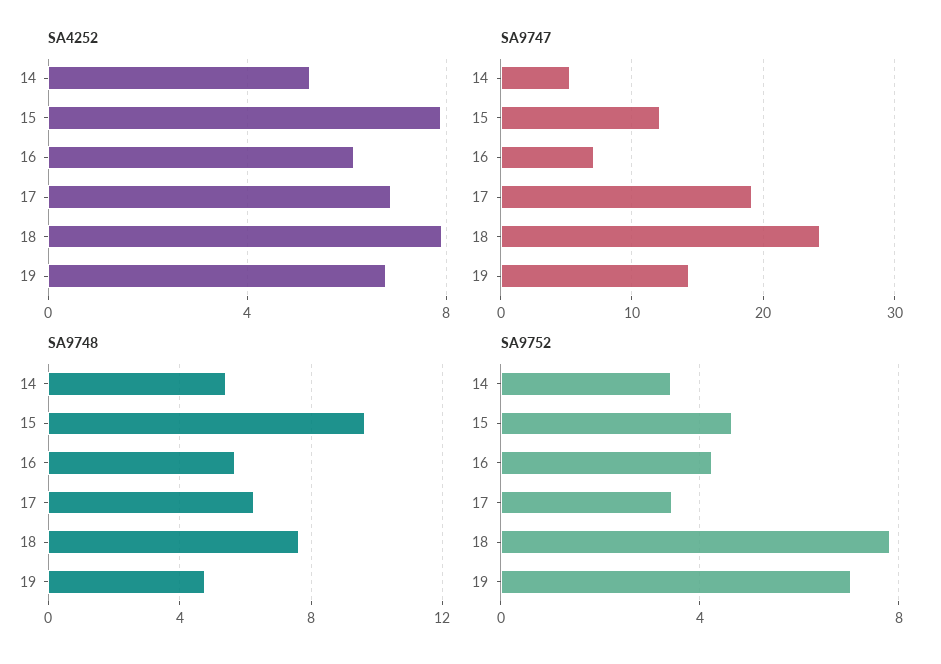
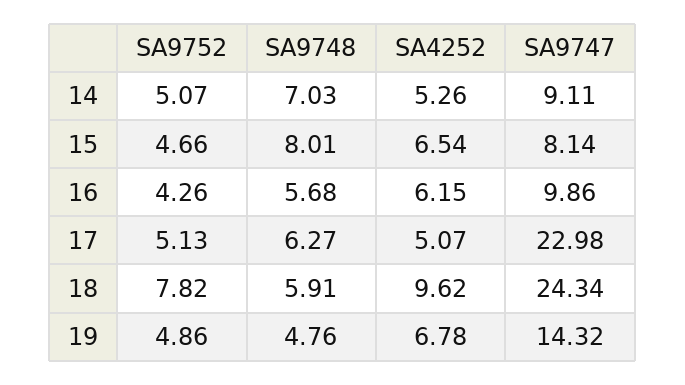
SA4252, 15: 8 -> 6.54
SA4252, 17: 7 -> 5.07
SA4252, 18: 8 -> 9.62
SA9747, 14: 5 -> 9.11
SA9747, 15: 12 -> 8.14
SA9747, 16: 7 -> 9.86
SA9747, 17: 19 -> 22.98
SA9748, 14: 5.5 -> 7.03
SA9748, 15: 9.5 -> 8.01
SA9748, 18: 7.5 -> 5.91
SA9752, 14: 3.5 -> 5.07
SA9752, 17: 3.5 -> 5.13
SA9752, 19: 7 -> 4.86

